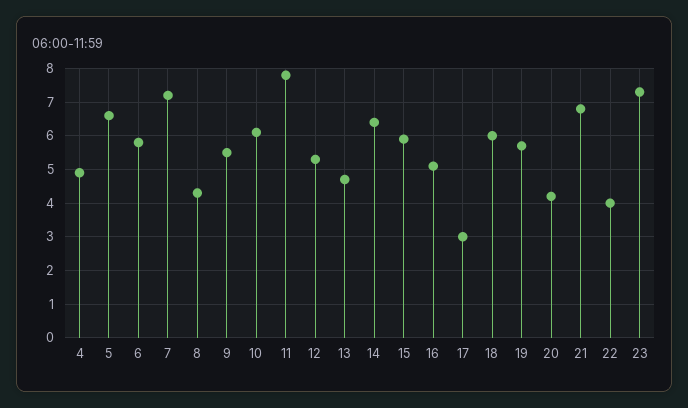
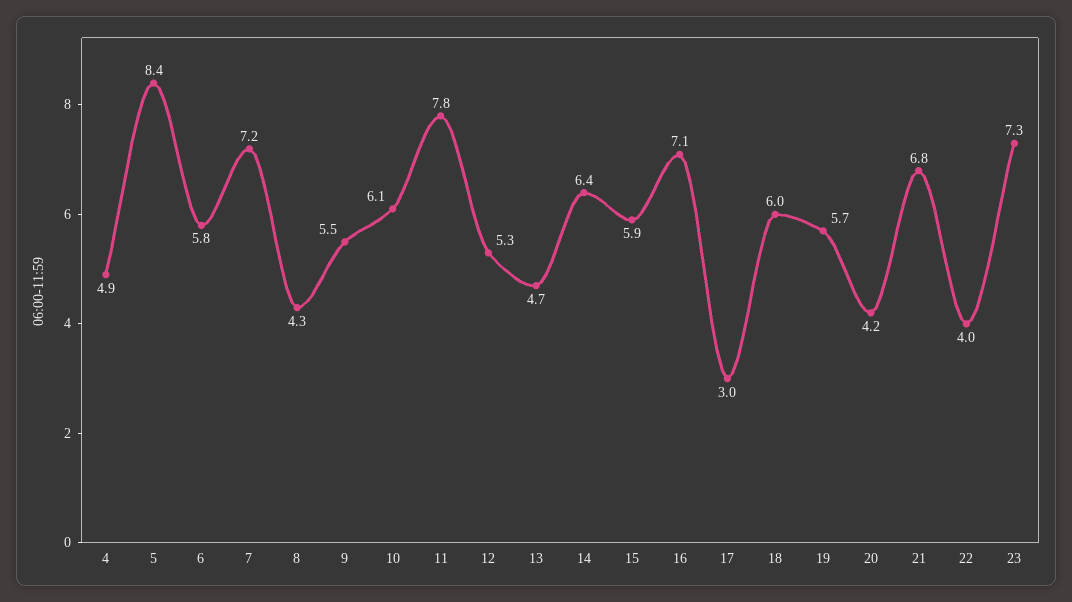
5: 6.5 -> 8.4
16: 5 -> 7.1

